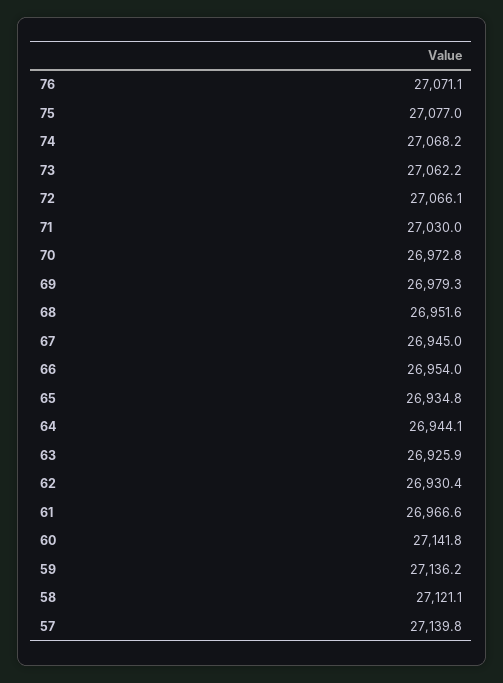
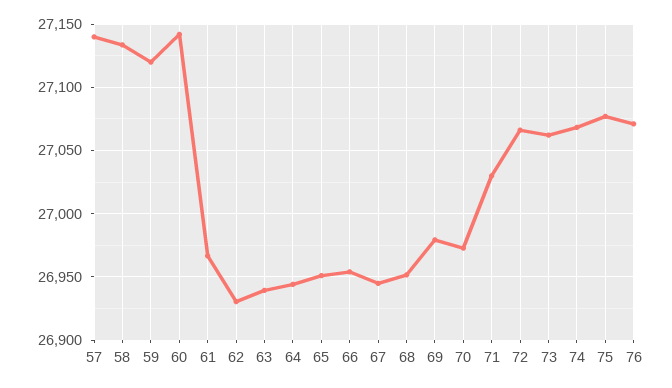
65: 26934.8 -> 26950
63: 26925.9 -> 26940
59: 27136.2 -> 27120
58: 27121.1 -> 27135

